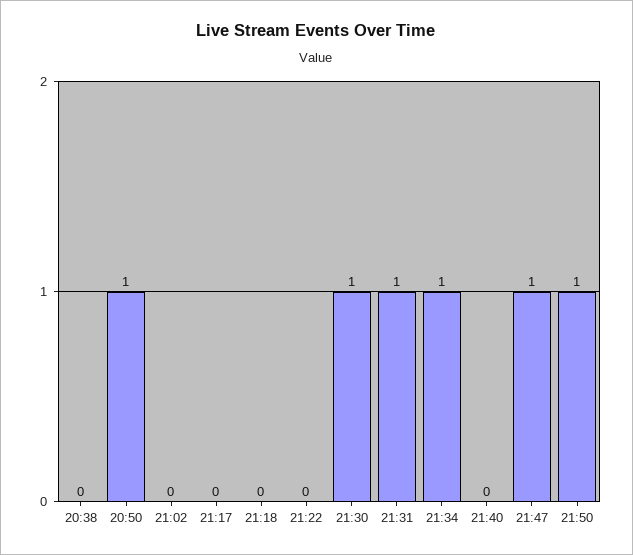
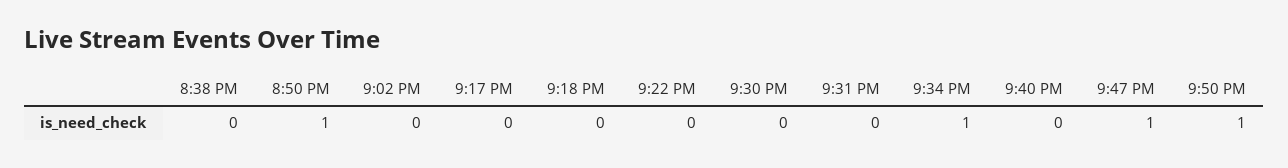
21:30: 1 -> 0
21:31: 1 -> 0

